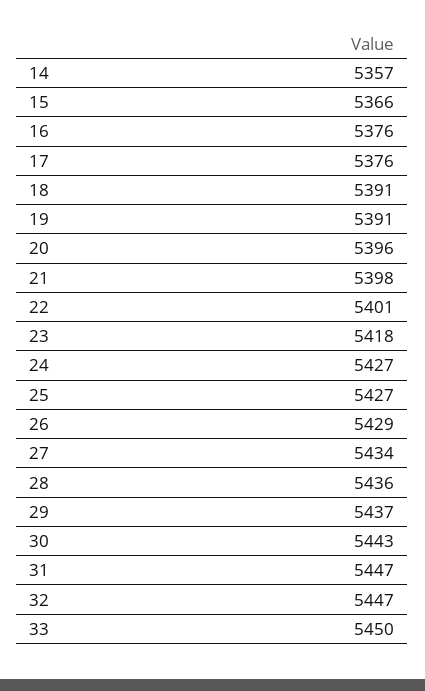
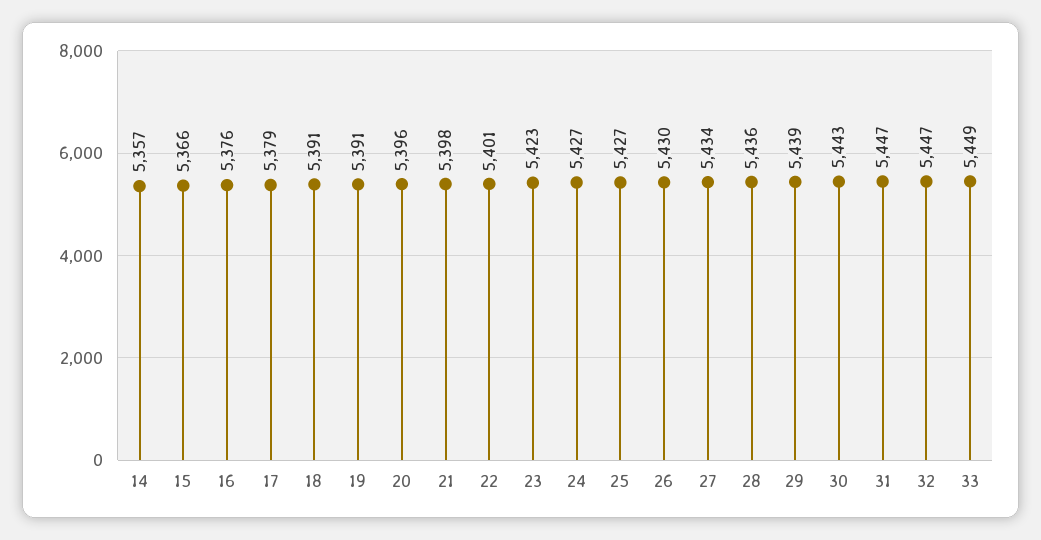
17: 5376 -> 5379
23: 5418 -> 5423
26: 5429 -> 5430
29: 5437 -> 5439
33: 5450 -> 5449

